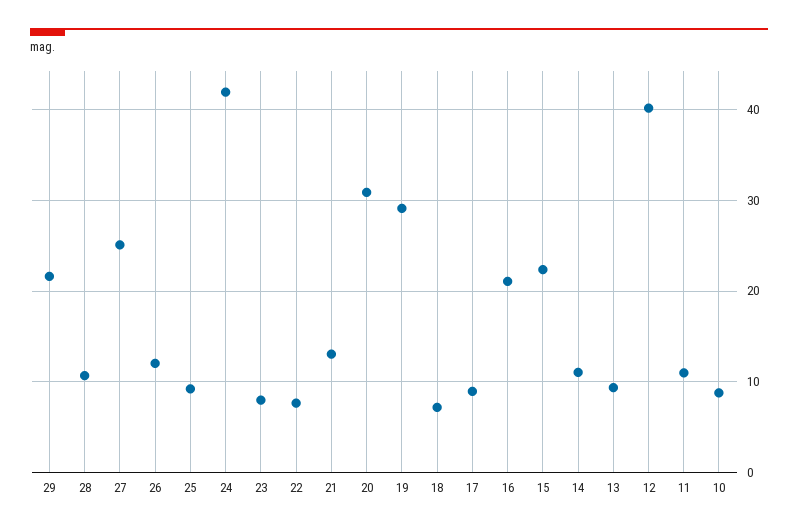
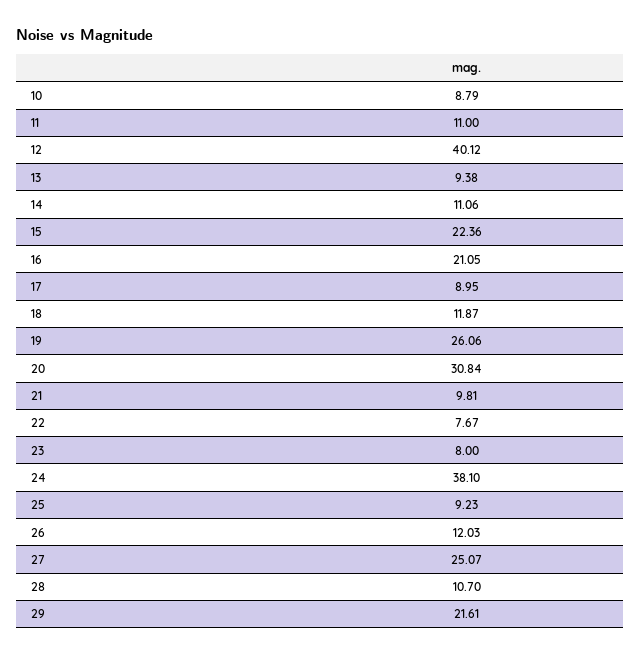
24: 42 -> 38.1
21: 13 -> 9.81
19: 29 -> 26.06
18: 7 -> 11.87

